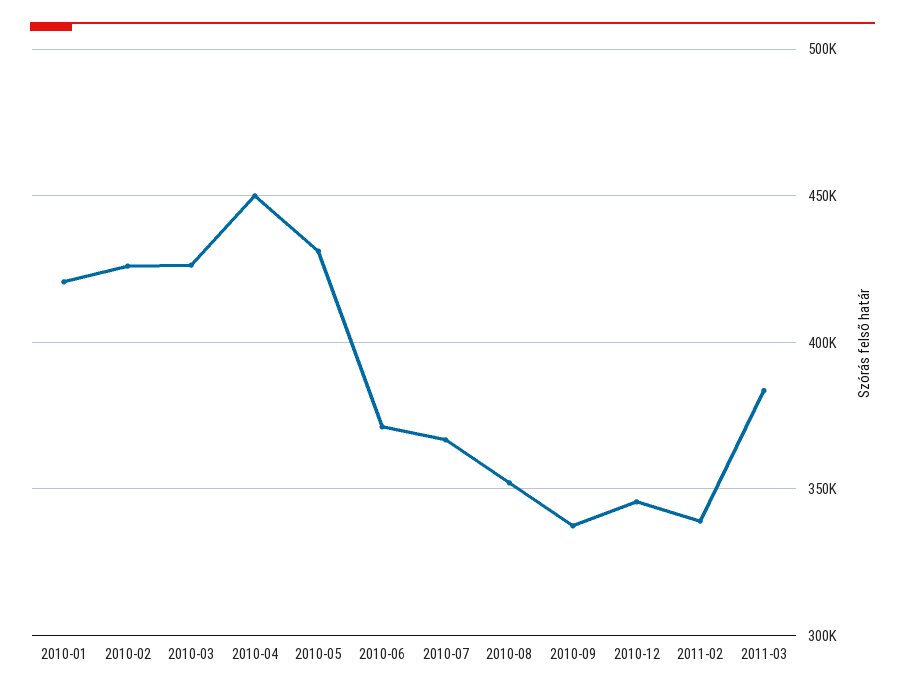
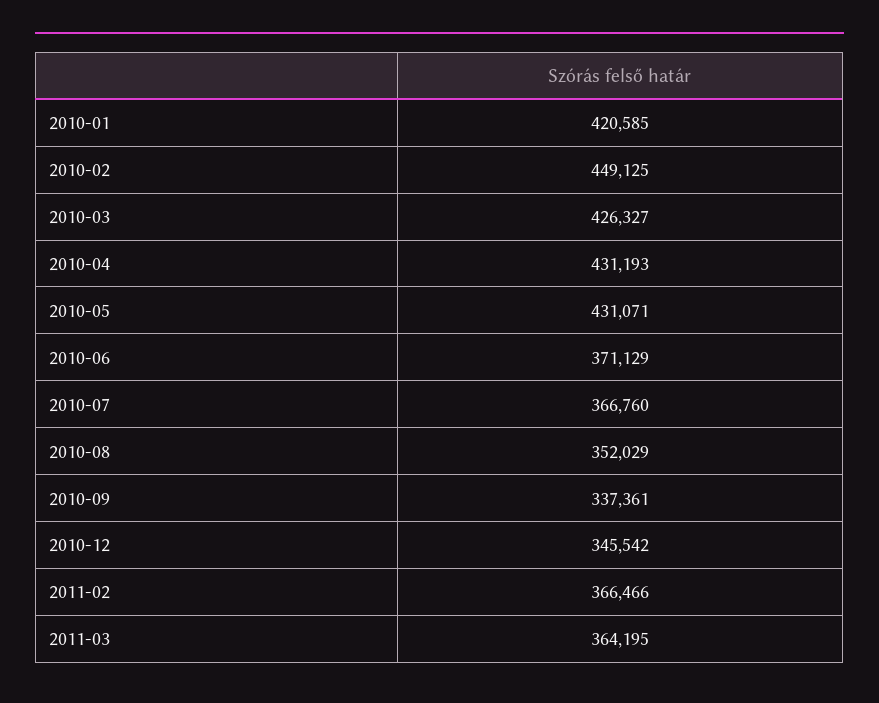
2010-02: 425000 -> 449125
2010-04: 450000 -> 431193
2011-02: 340000 -> 366466
2011-03: 385000 -> 364195

